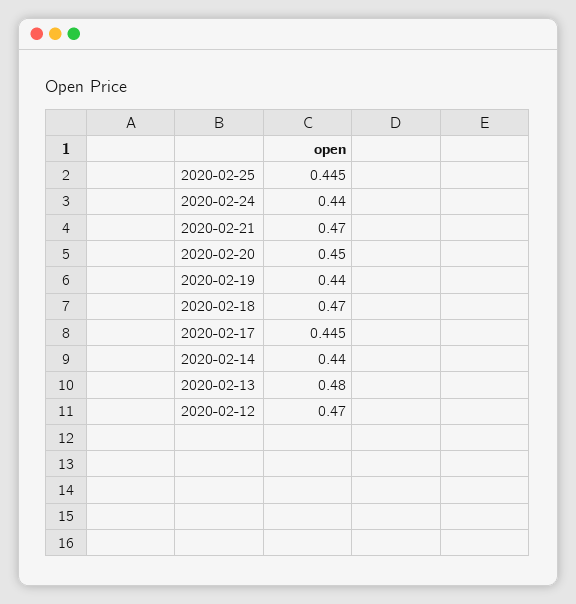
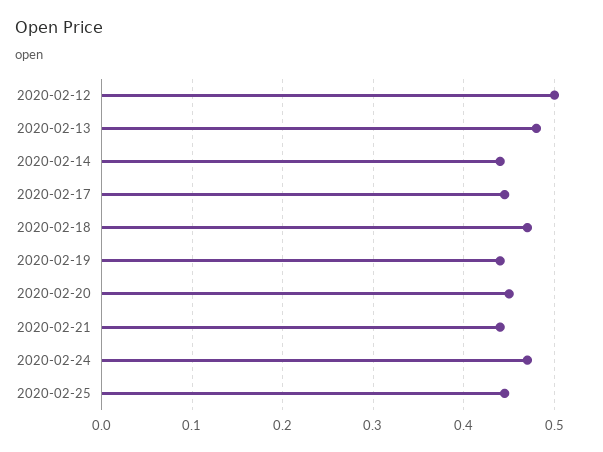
2020-02-24: 0.44 -> 0.47
2020-02-21: 0.47 -> 0.44
2020-02-12: 0.47 -> 0.5

